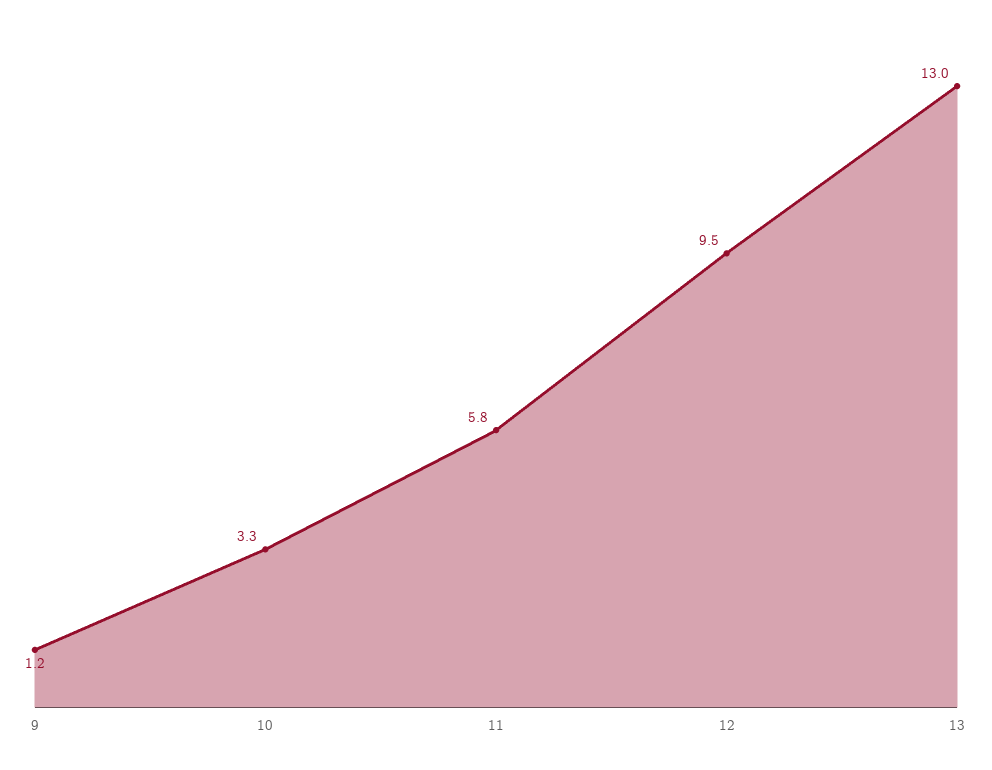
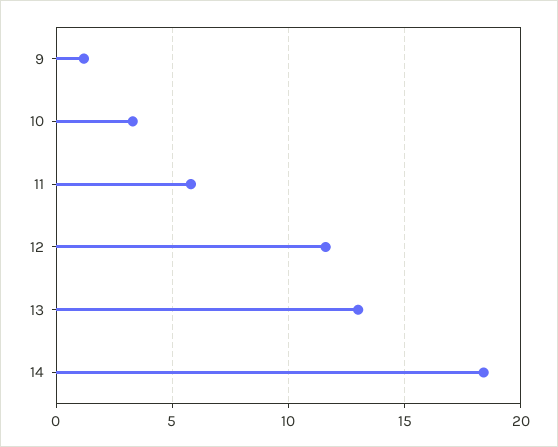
12: 9.5 -> 11.5
14: none -> 18.5

